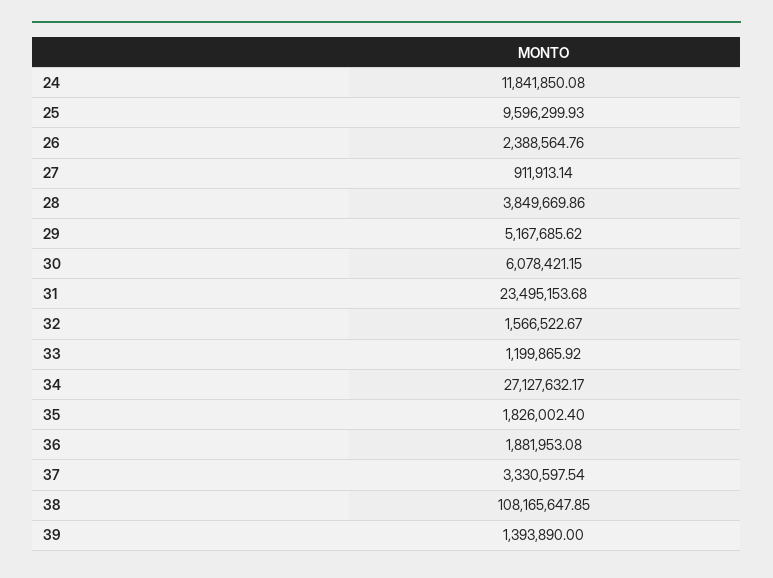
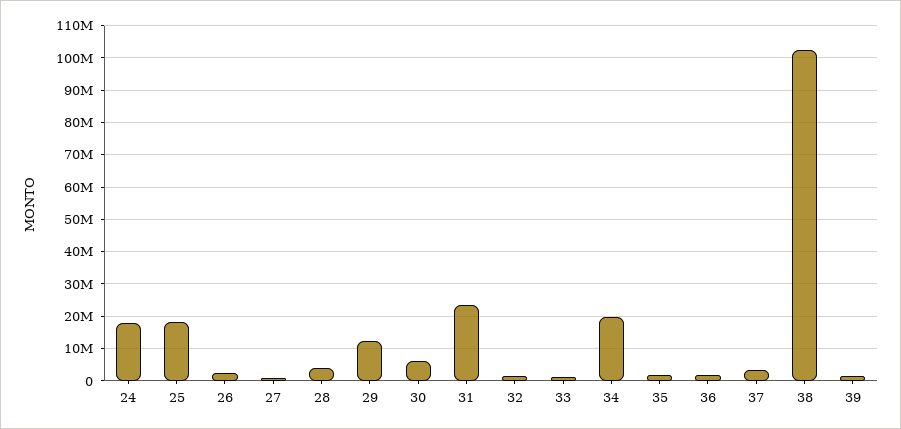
24: 11841850.08 -> 18000000
25: 9596299.93 -> 18000000
29: 5167685.62 -> 12000000
34: 27127632.17 -> 20000000
38: 108165647.85 -> 102000000

